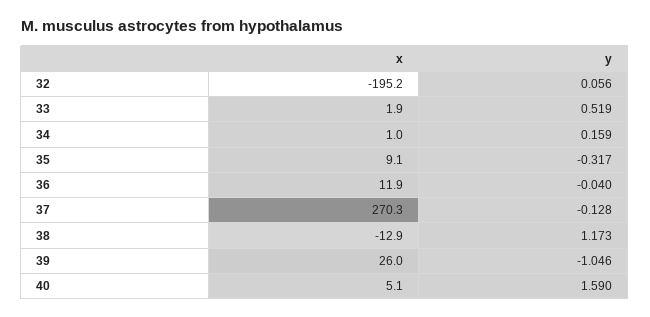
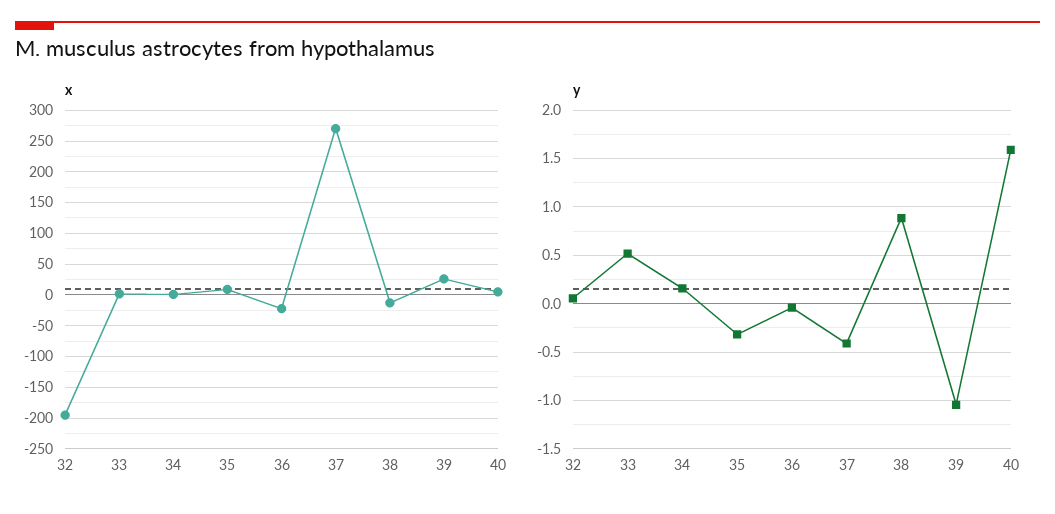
x, 36: 11.9 -> -20
y, 37: -0.128 -> -0.4
y, 38: 1.173 -> 0.9

